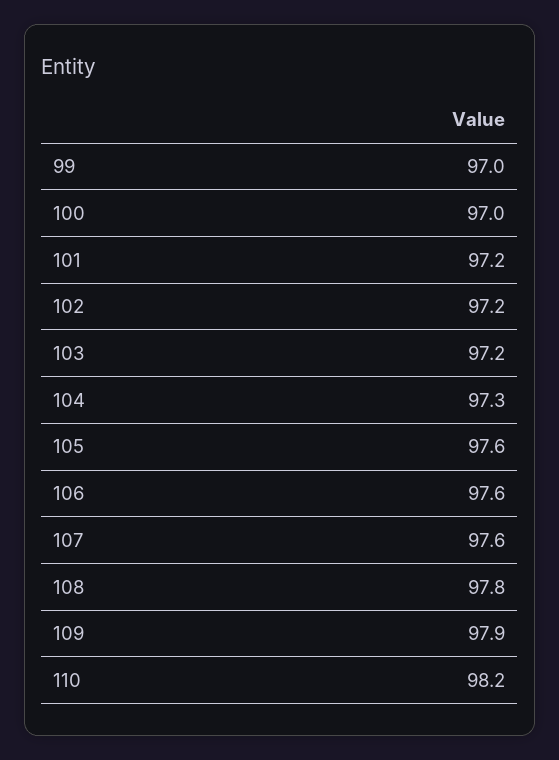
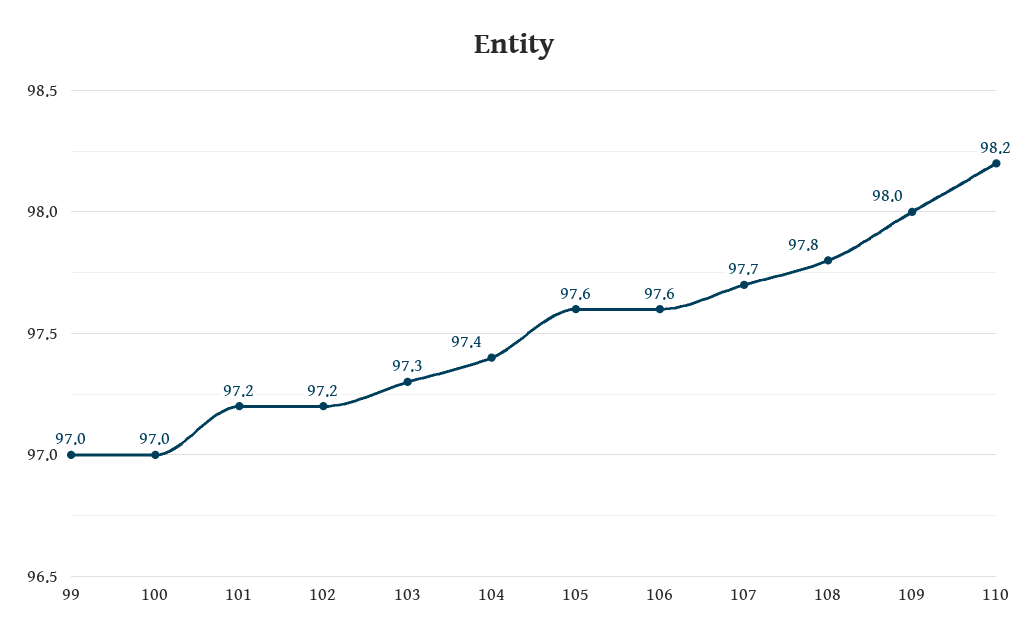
103: 97.2 -> 97.3
104: 97.3 -> 97.4
107: 97.6 -> 97.7
109: 97.9 -> 98

